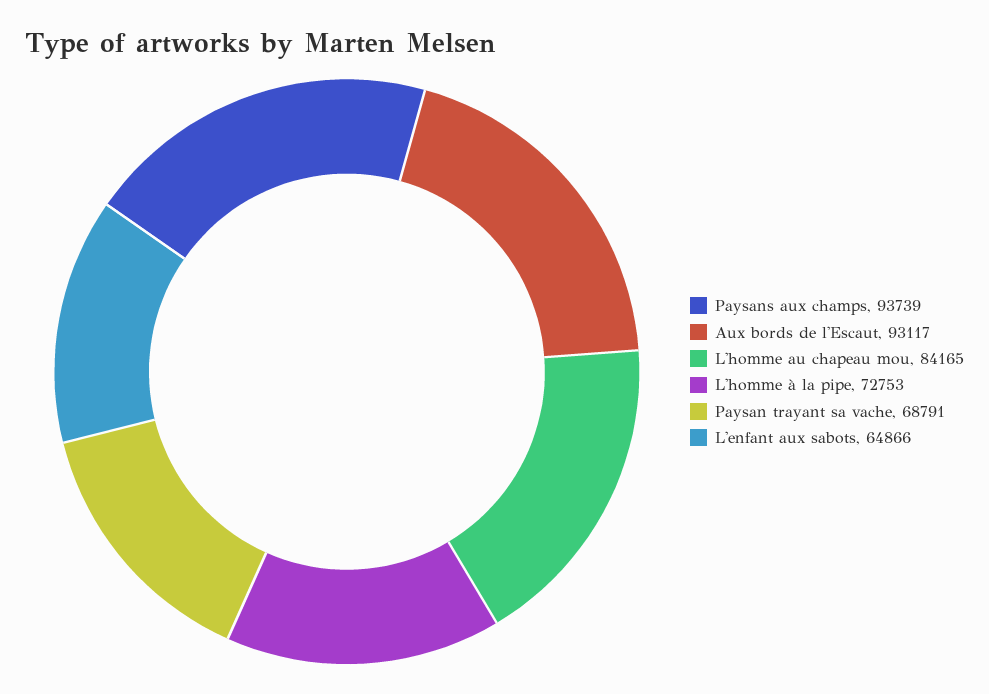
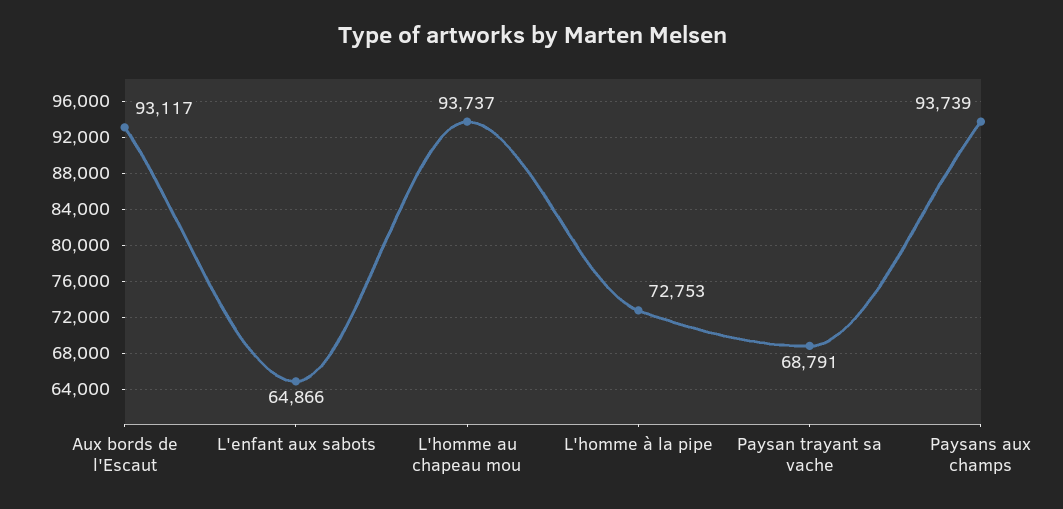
L'homme au chapeau mou: 84165 -> 93737

